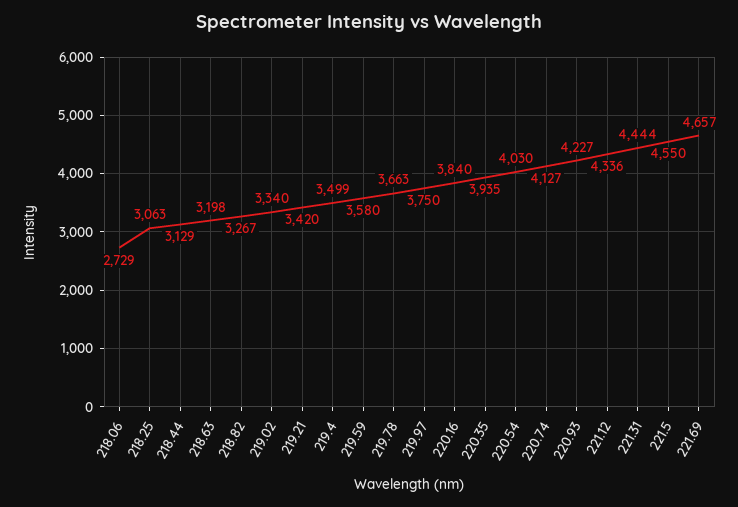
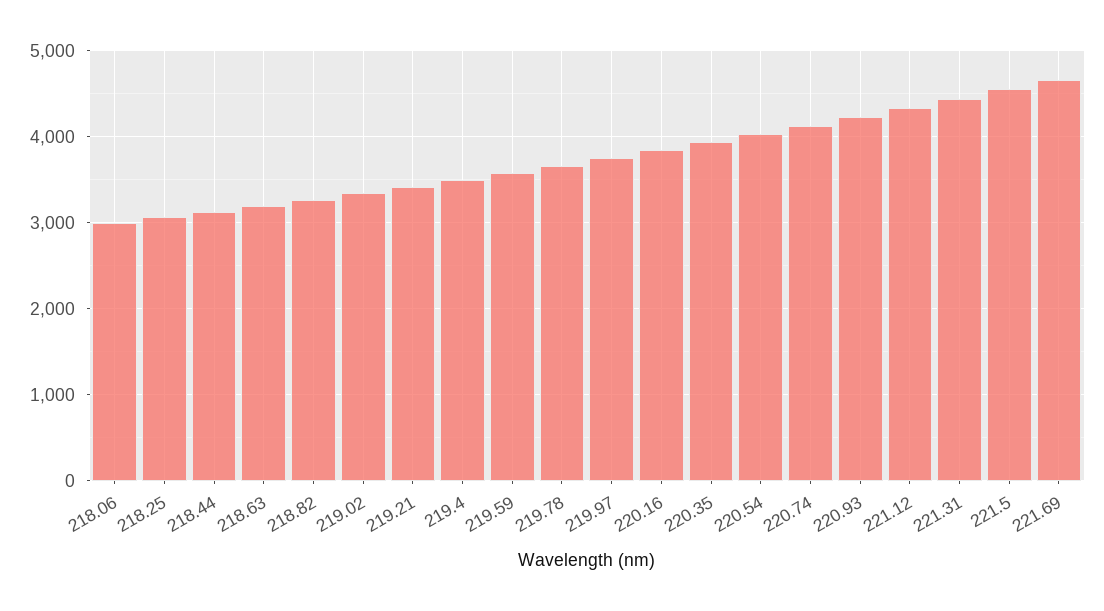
218.06: 2729 -> 3000

